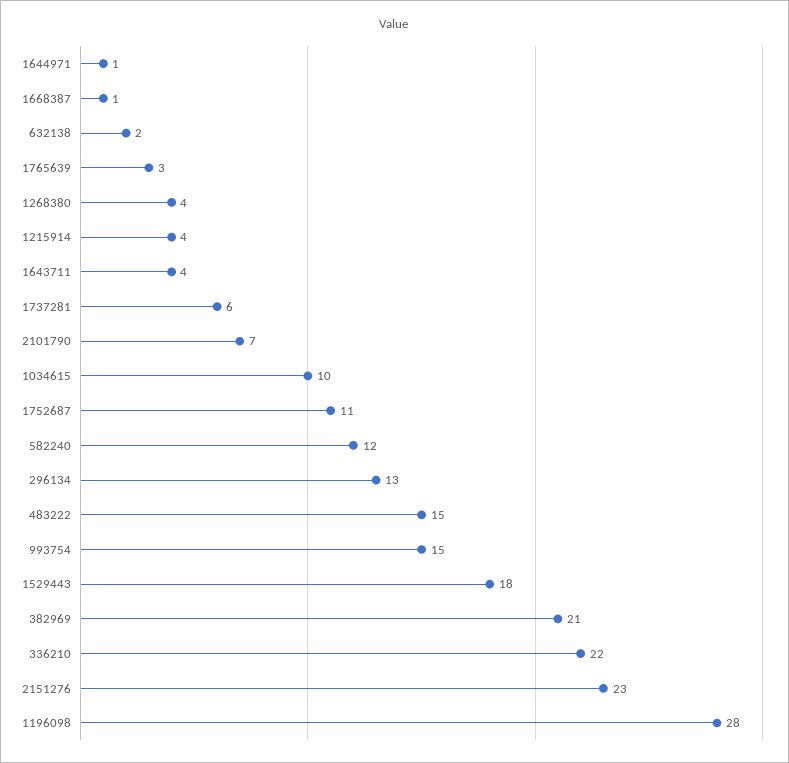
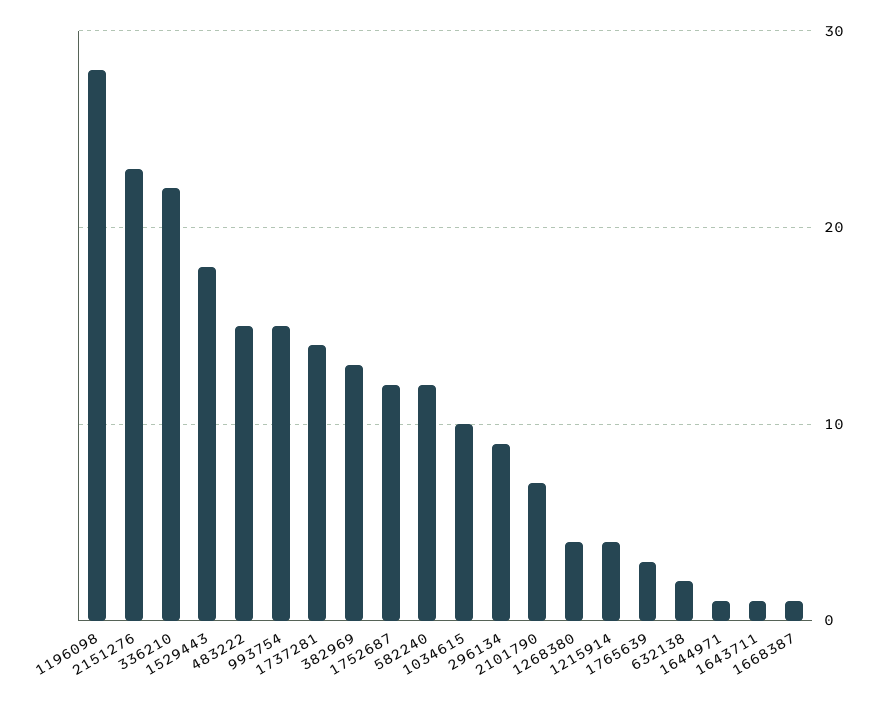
1643711: 4 -> 1
1737281: 6 -> 14
1752687: 11 -> 12
296134: 13 -> 9
382969: 21 -> 13

